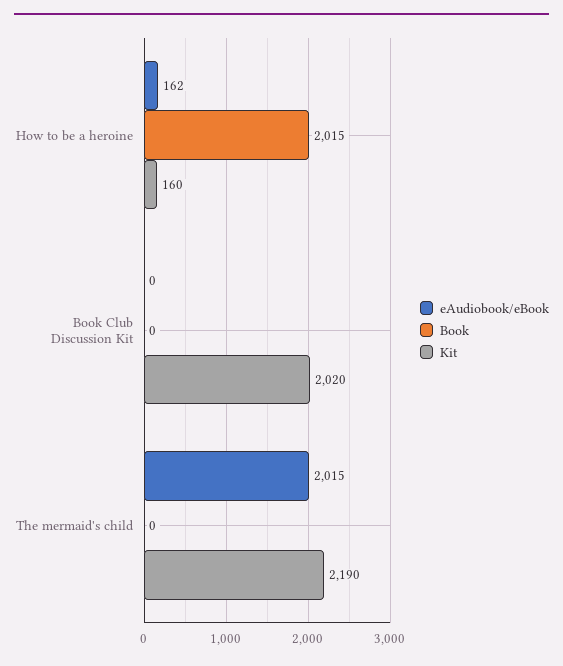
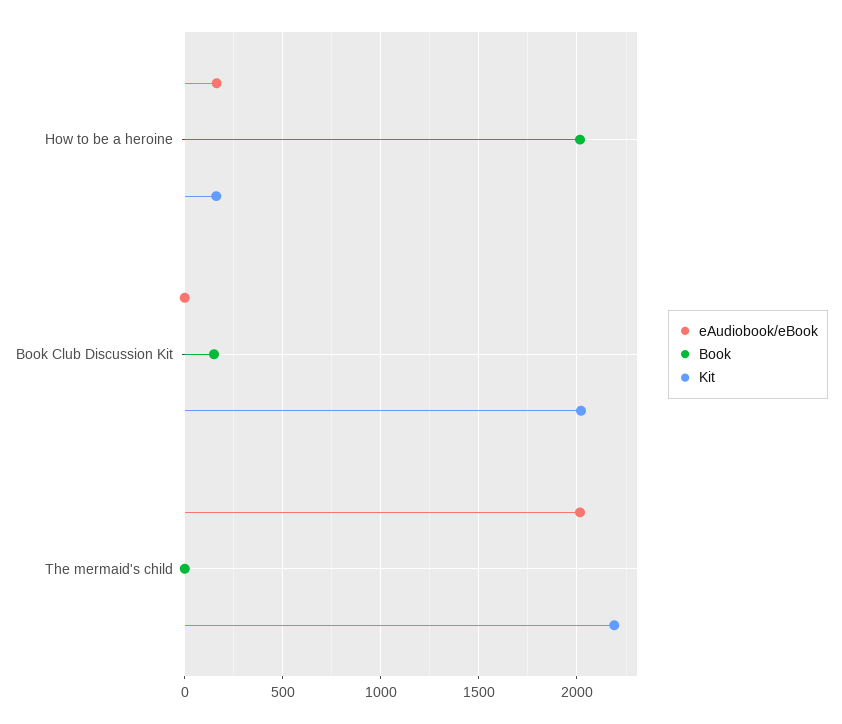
Book, Book Club Discussion Kit: 0 -> 150

